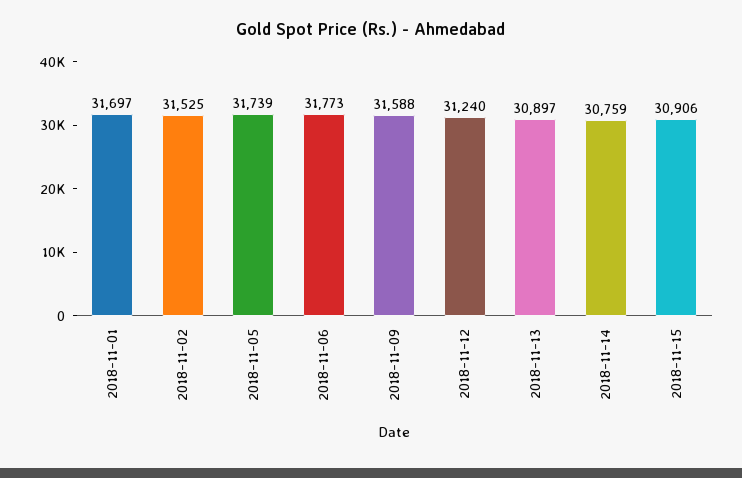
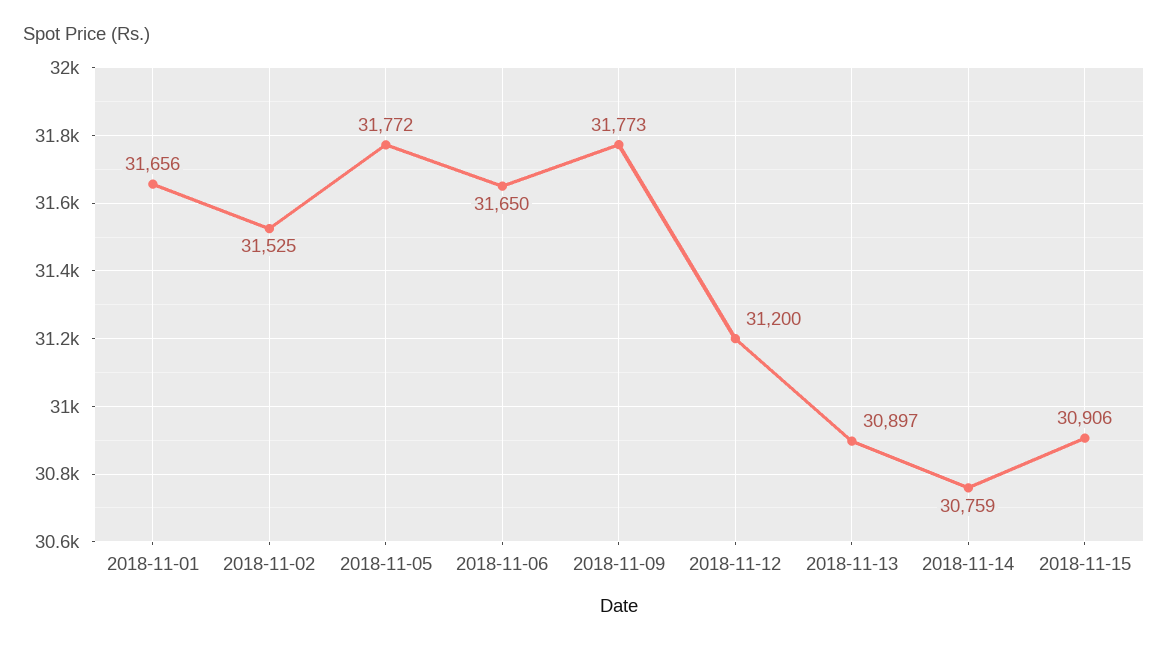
2018-11-01: 31697 -> 31656
2018-11-05: 31739 -> 31772
2018-11-06: 31773 -> 31650
2018-11-09: 31588 -> 31773
2018-11-12: 31240 -> 31200

